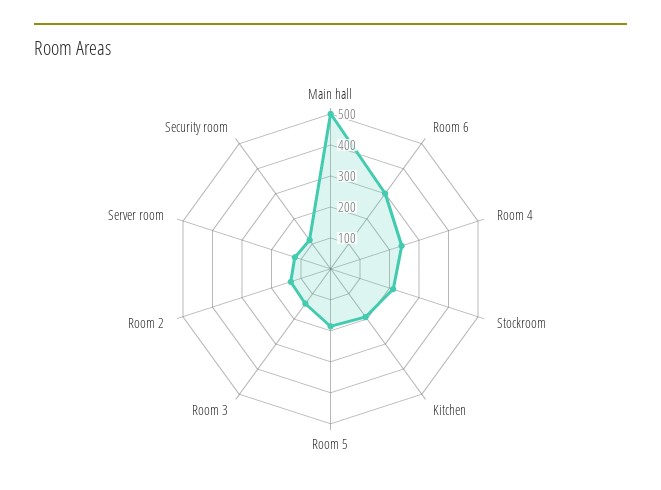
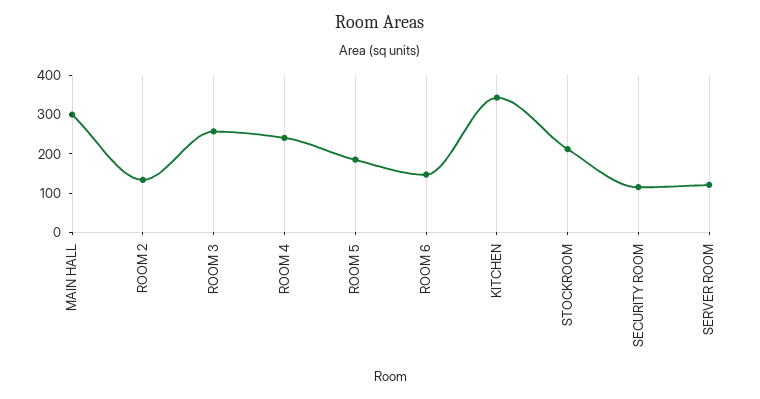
Main hall: 500 -> 300
Room 6: 300 -> 150
Kitchen: 200 -> 350
Room 3: 150 -> 250

